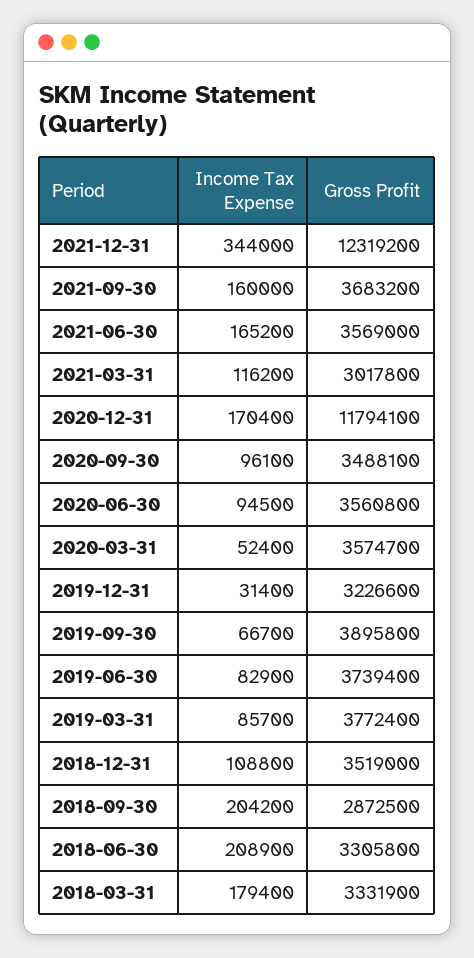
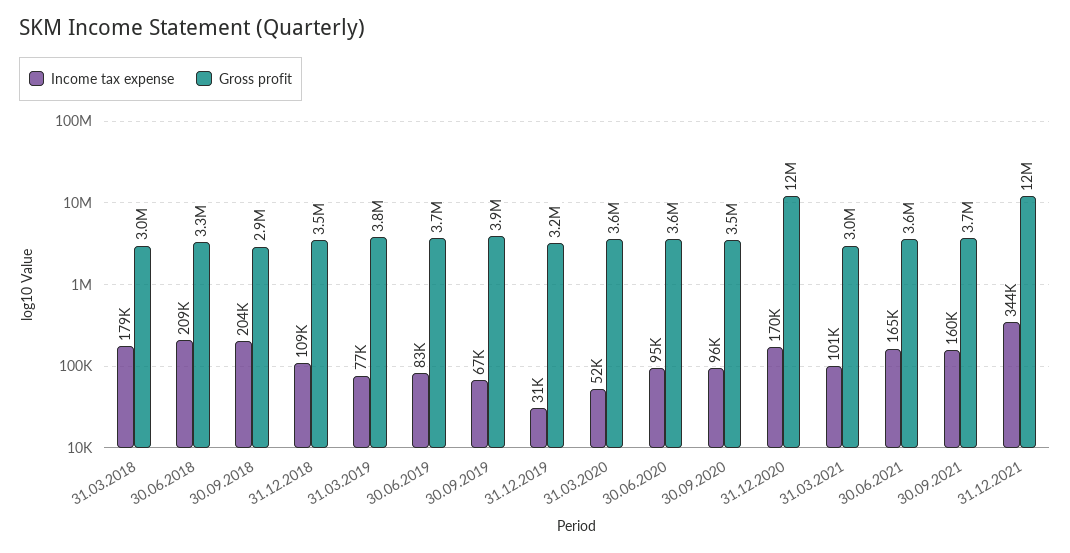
Income Tax Expense, 2021-03-31: 116200 -> 101000
Income Tax Expense, 2019-03-31: 85700 -> 77000
Gross Profit, 2018-03-31: 3331900 -> 3000000

